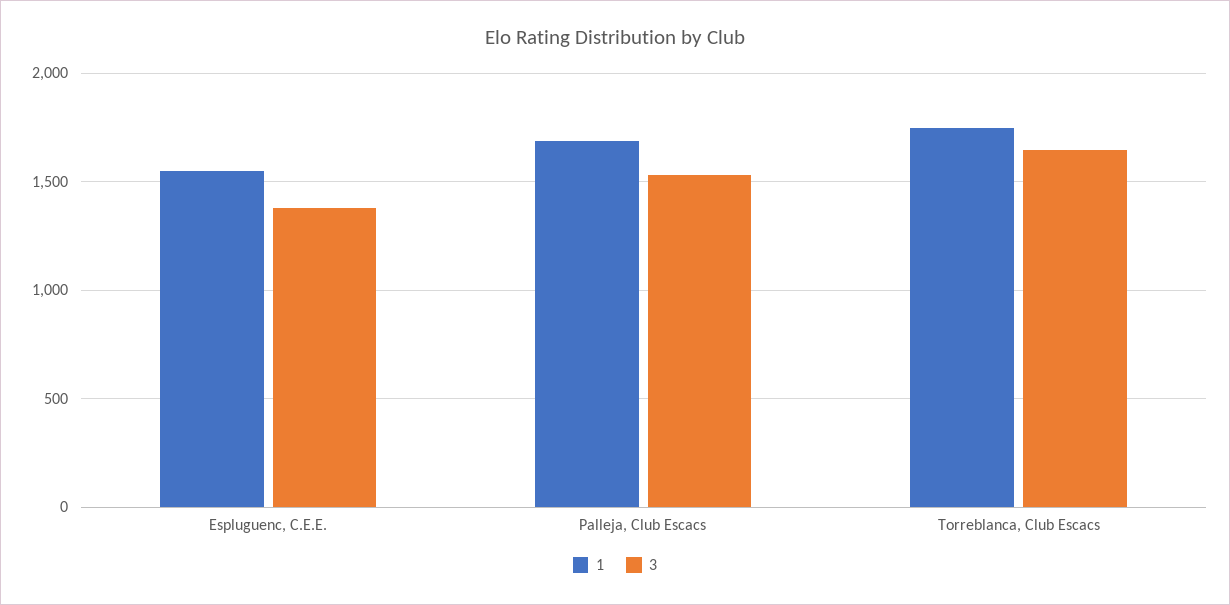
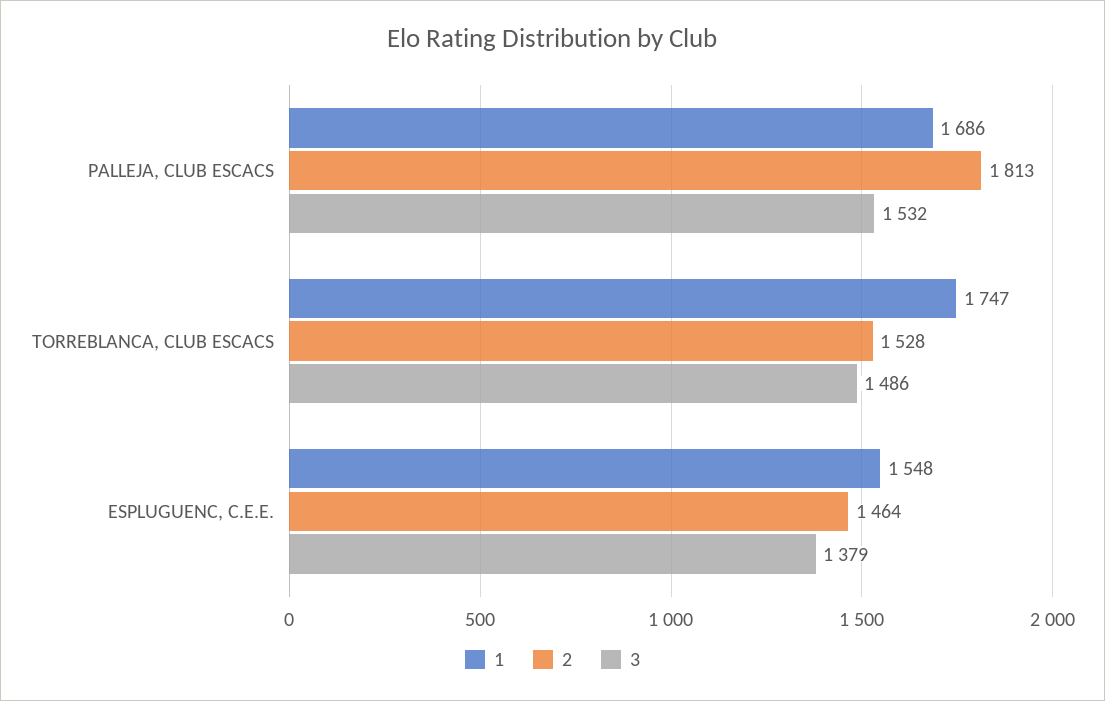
3, Torreblanca, Club Escacs: 1650 -> 1486
2, Palleja, Club Escacs: none -> 1813
2, Torreblanca, Club Escacs: none -> 1528
2, Espluguenc, C.E.E.: none -> 1464

